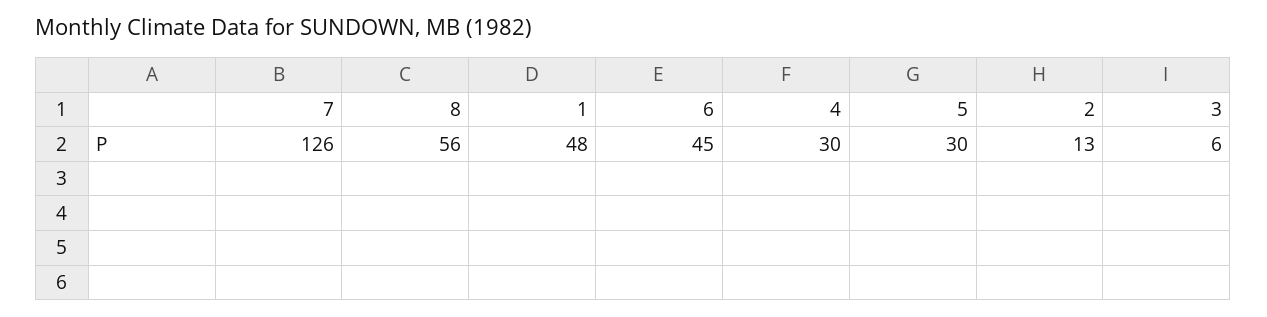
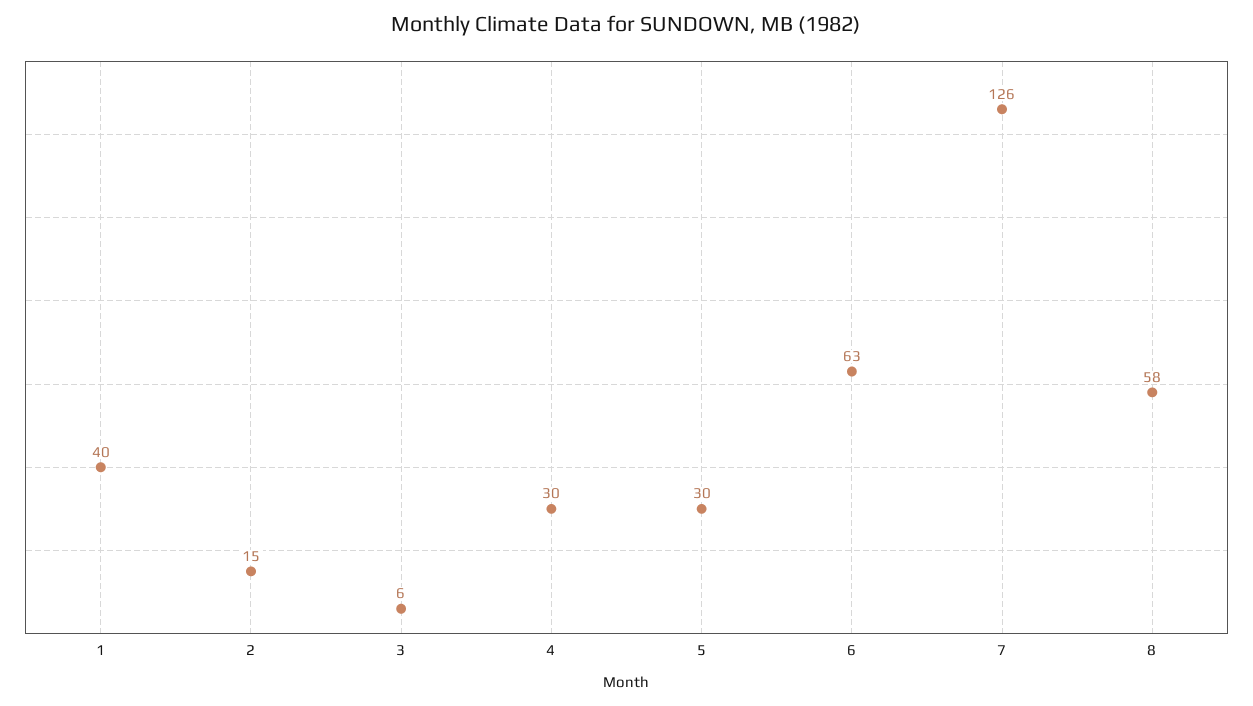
8: 56 -> 58
1: 48 -> 40
6: 45 -> 63
2: 13 -> 15

